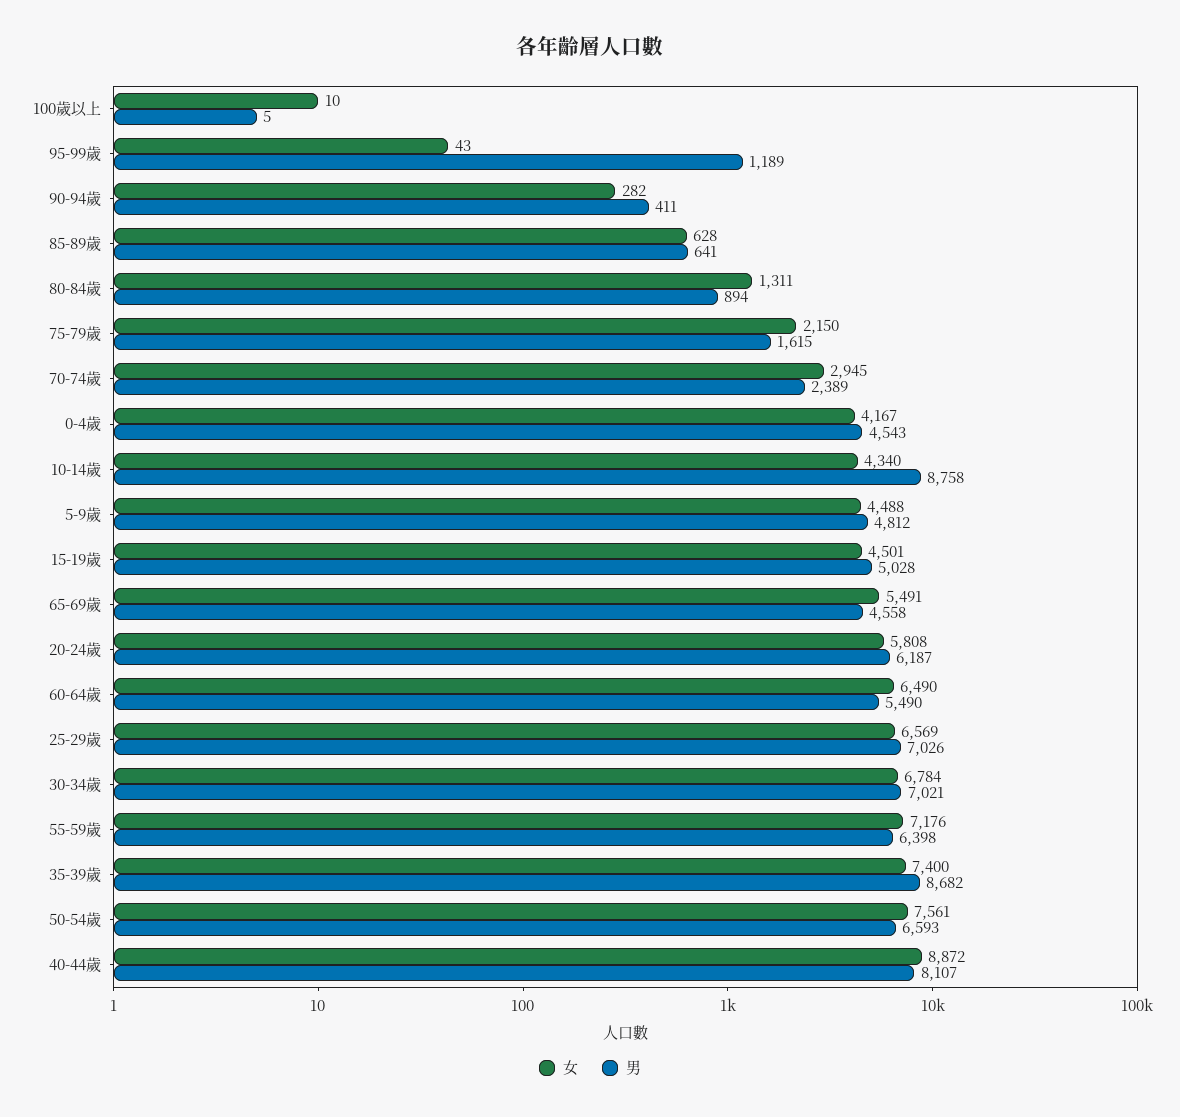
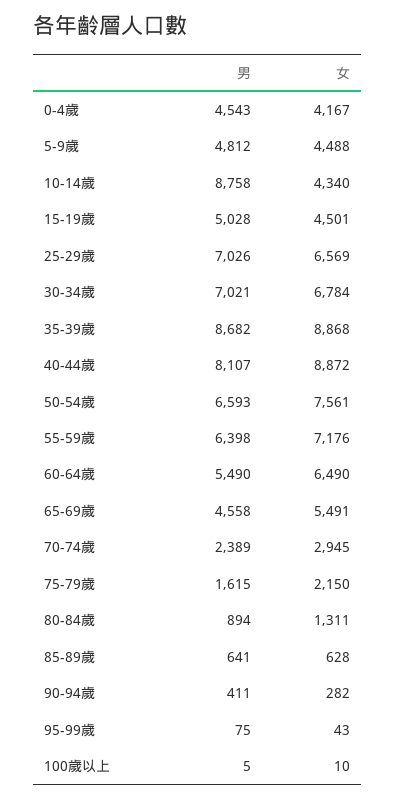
男, 95-99歲: 1189 -> 75
女, 20-24歲: 5808 -> none
男, 20-24歲: 6187 -> none
女, 35-39歲: 7400 -> 8868

